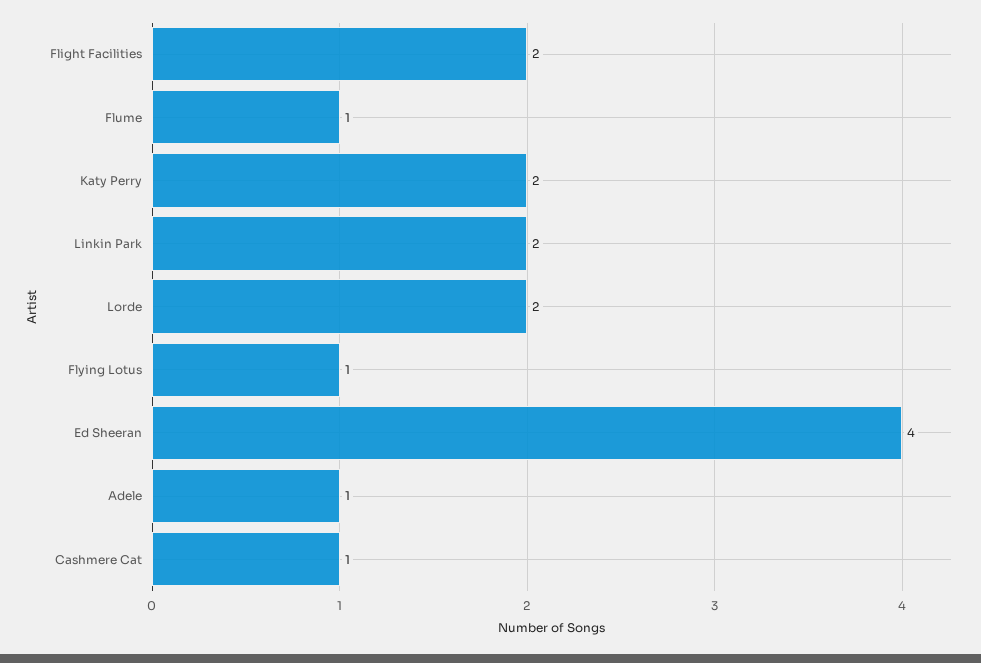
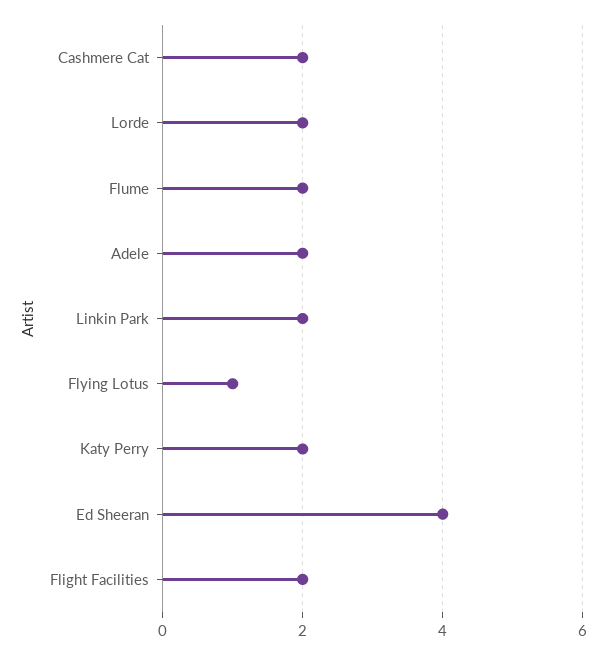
Flume: 1 -> 2
Adele: 1 -> 2
Cashmere Cat: 1 -> 2

